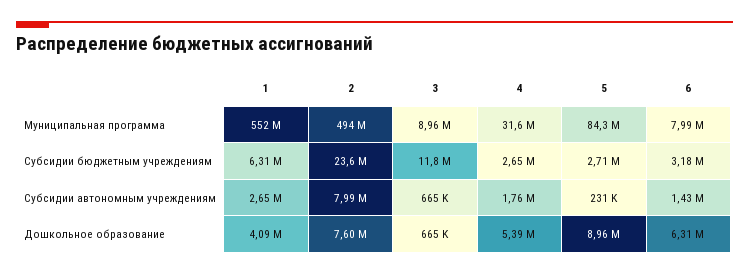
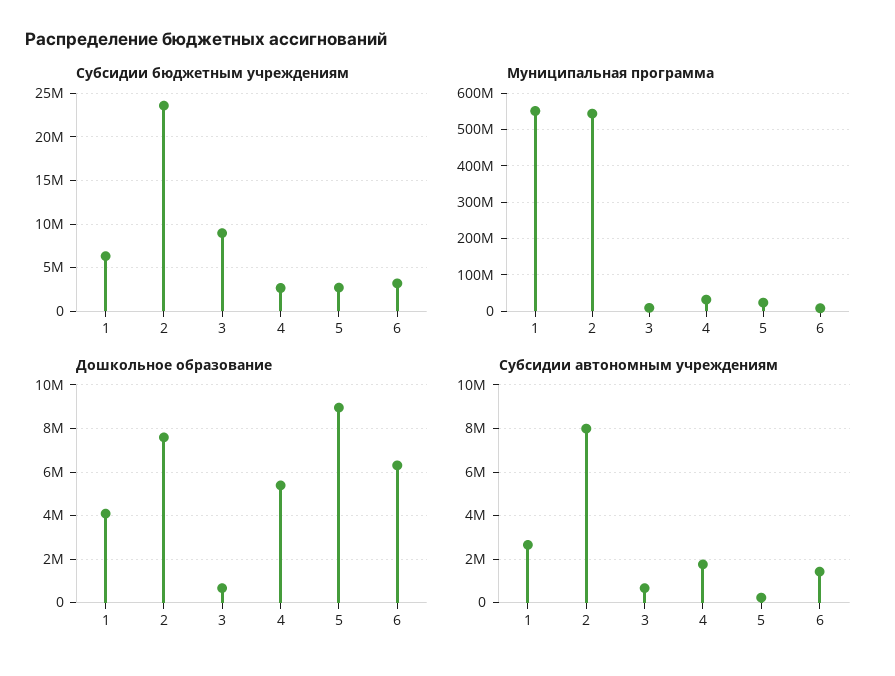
Муниципальная программа, 2: 494000000 -> 540000000
Муниципальная программа, 5: 84300000 -> 20000000
Субсидии бюджетным учреждениям, 3: 11800000 -> 9000000

